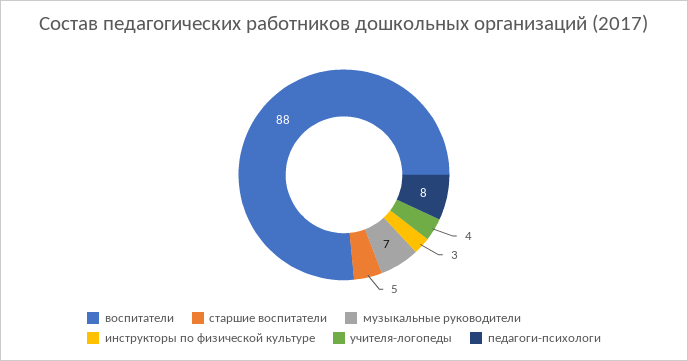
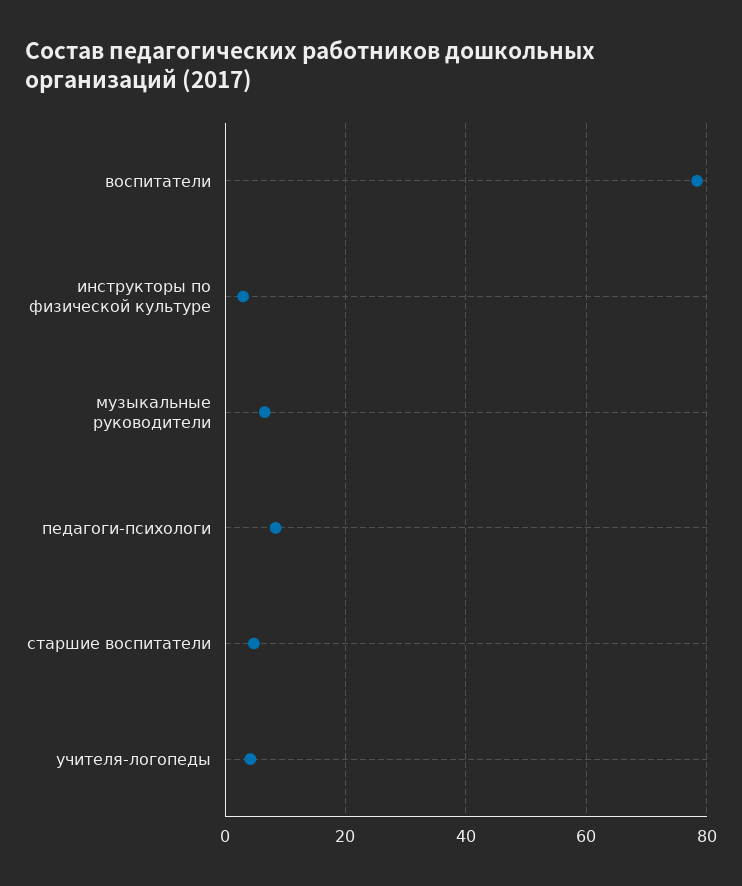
воспитатели: 88 -> 78

